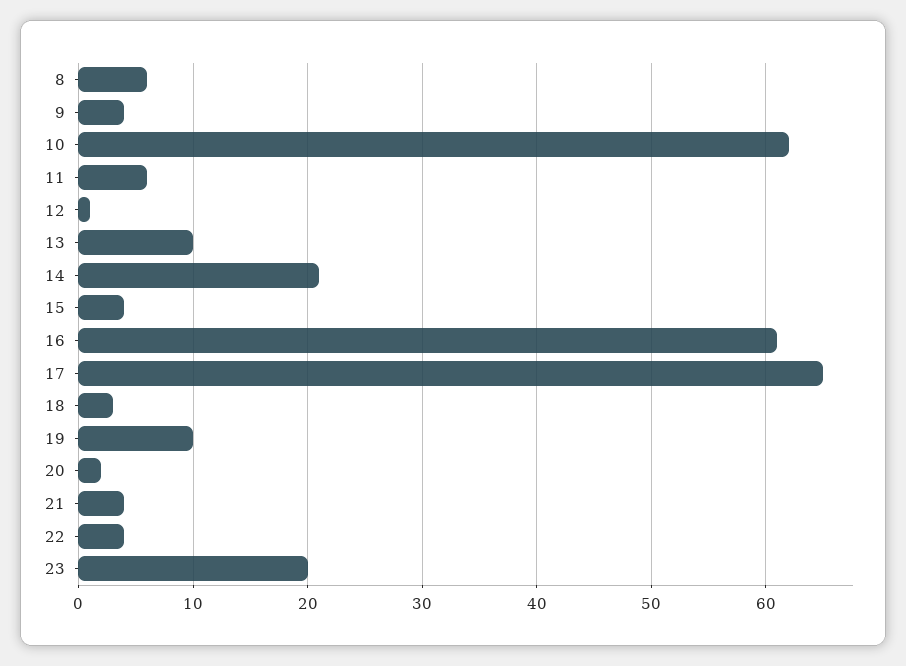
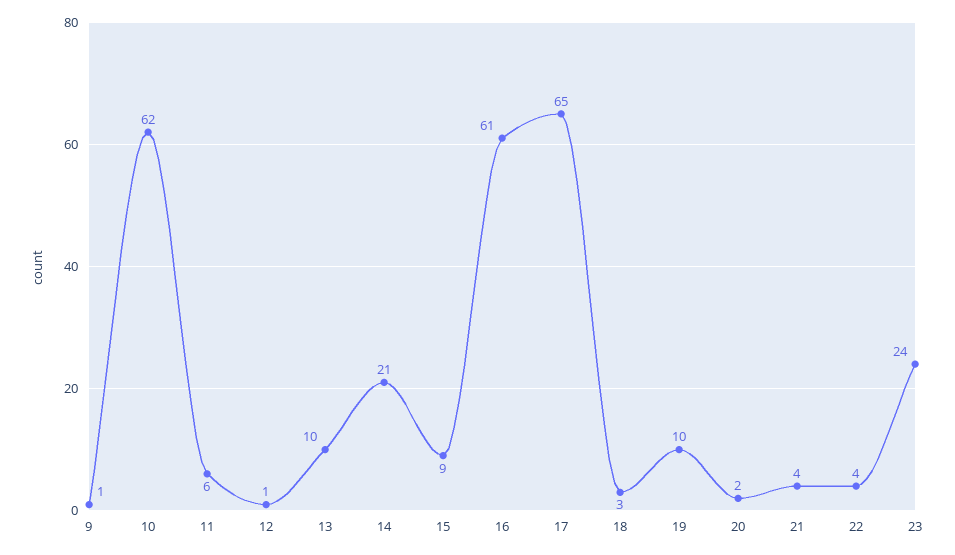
8: 6 -> none
9: 4 -> 1
15: 4 -> 9
23: 20 -> 24

